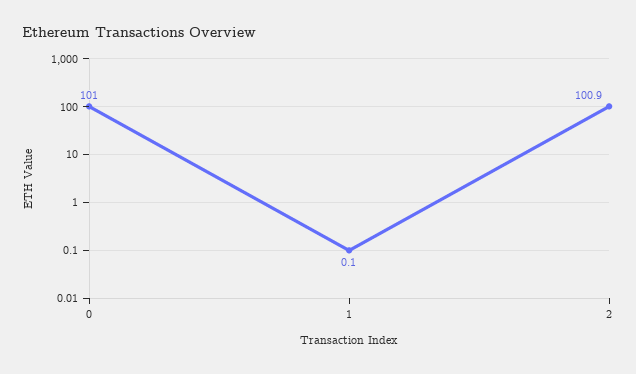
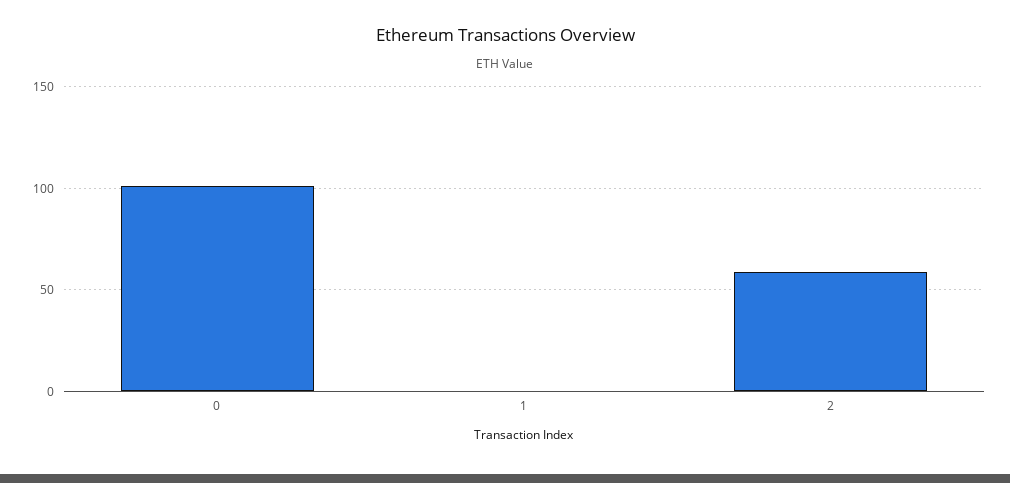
2: 100.9 -> 60

